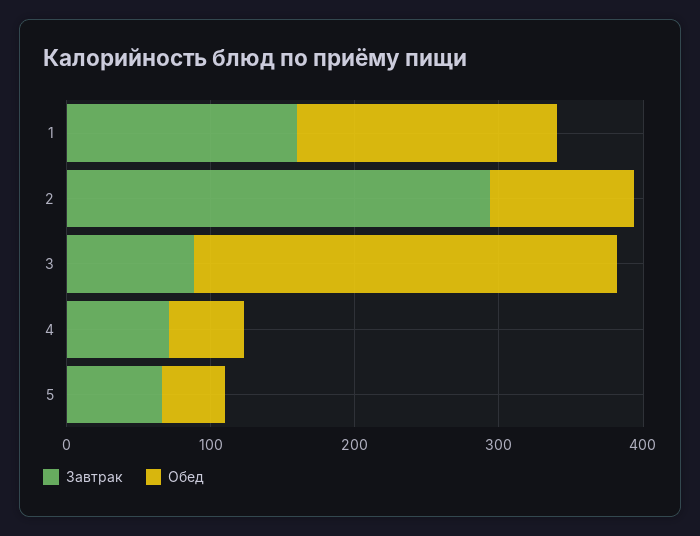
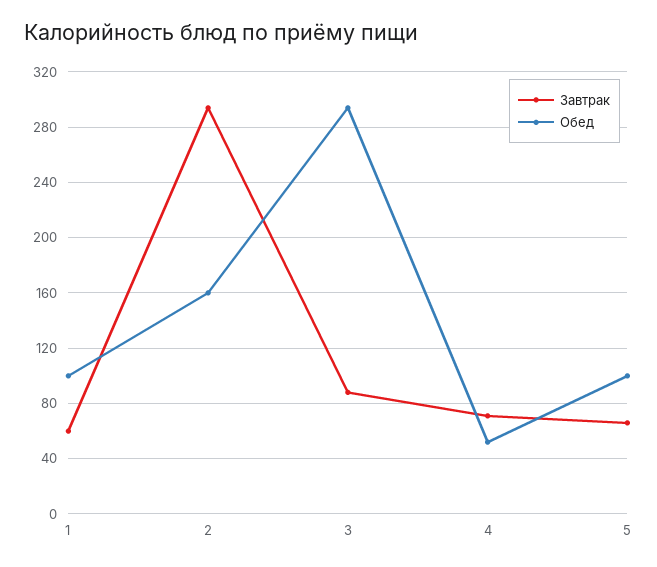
Завтрак, 1: 160 -> 60
Обед, 1: 180 -> 100
Обед, 2: 100 -> 160
Обед, 5: 40 -> 100

